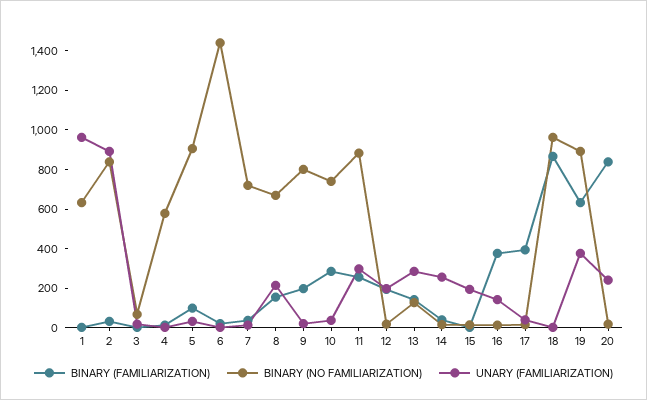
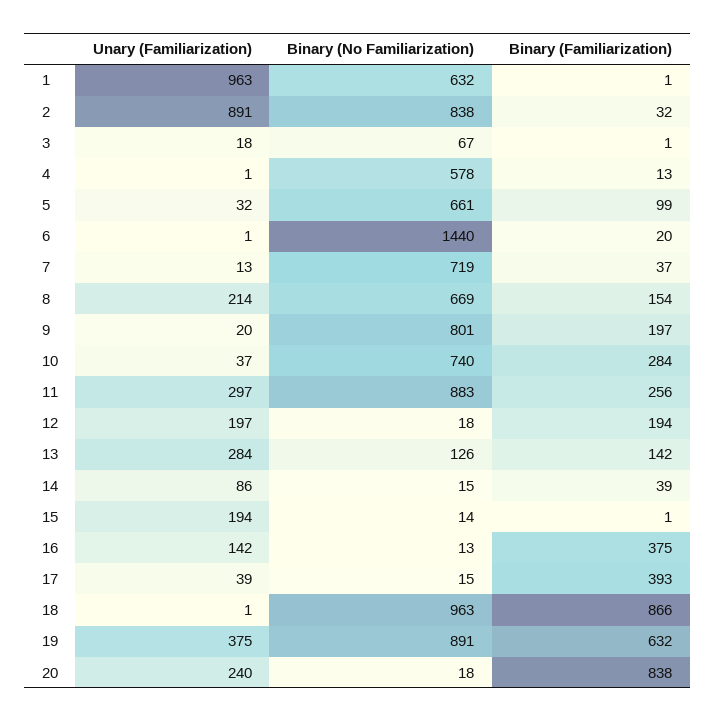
BINARY (NO FAMILIARIZATION), 5: 900 -> 661
UNARY (FAMILIARIZATION), 14: 250 -> 86

